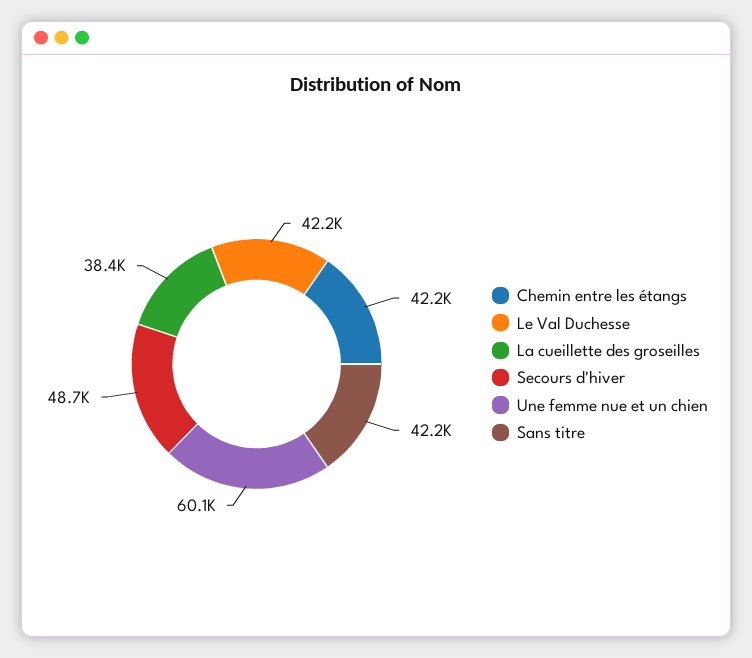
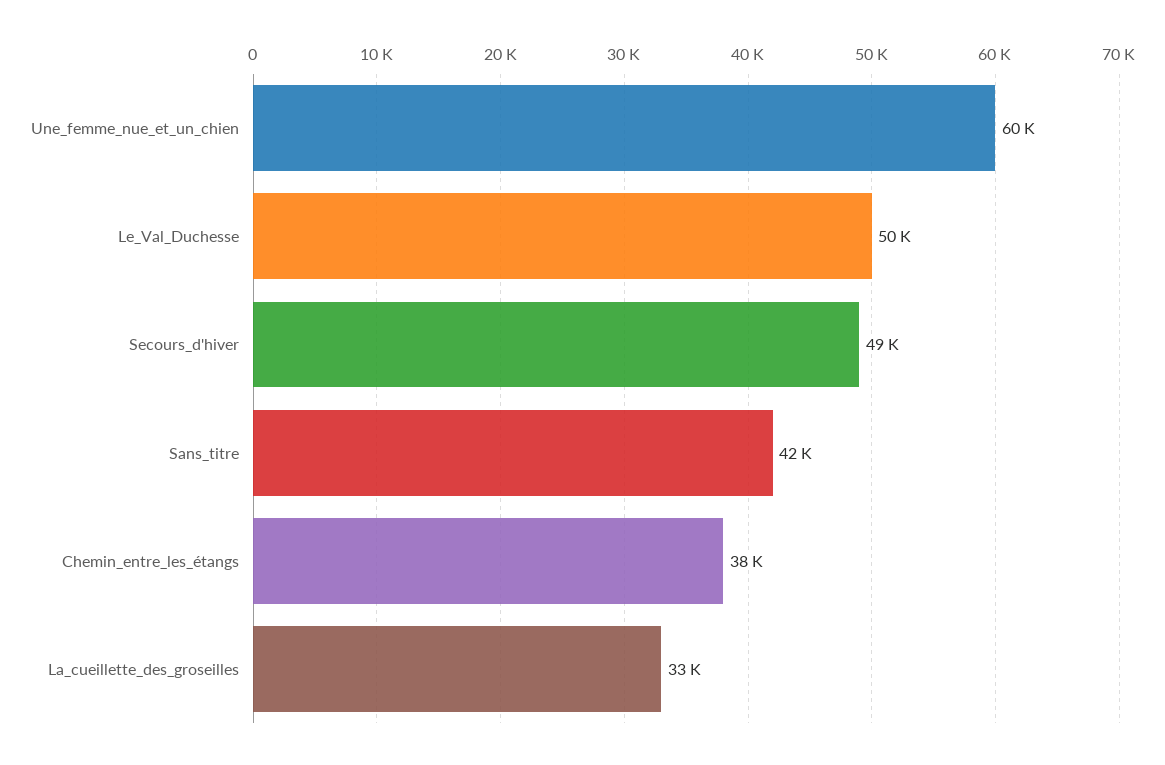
Chemin entre les étangs: 42200 -> 38000
Le Val Duchesse: 42200 -> 50000
La cueillette des groseilles: 38400 -> 33000

